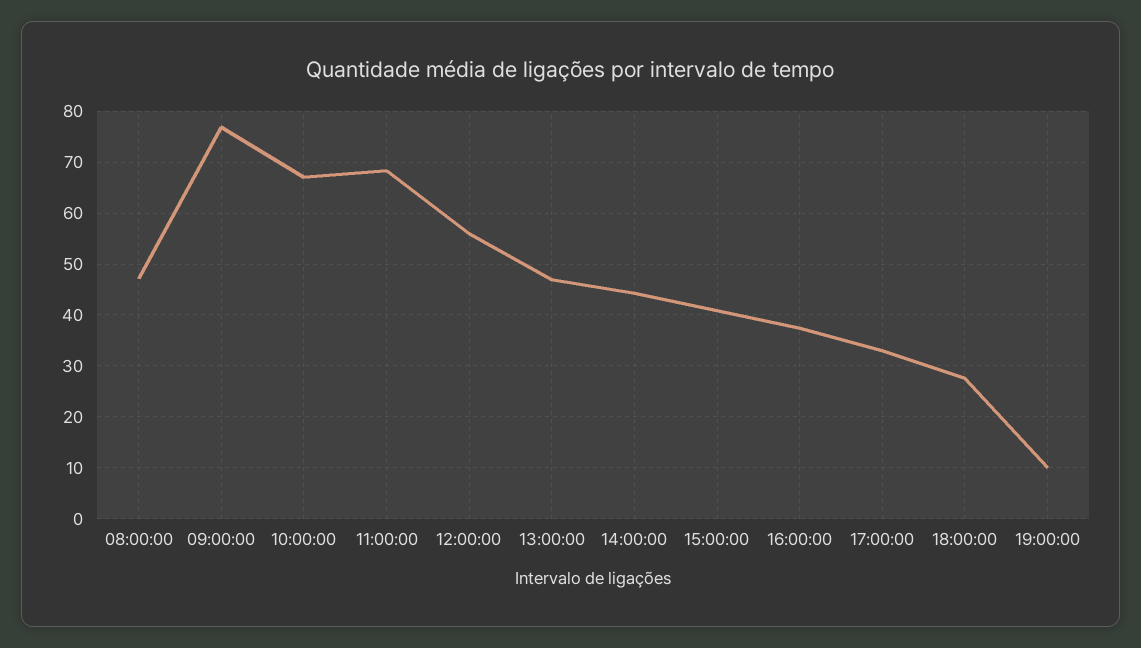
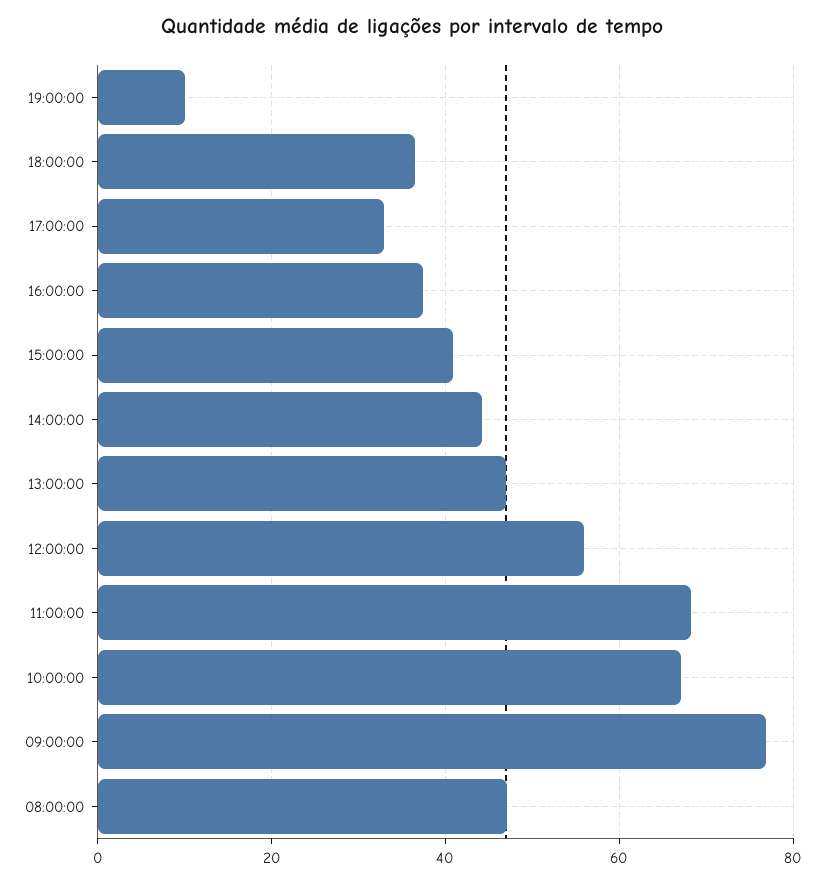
18:00:00: 28 -> 36

